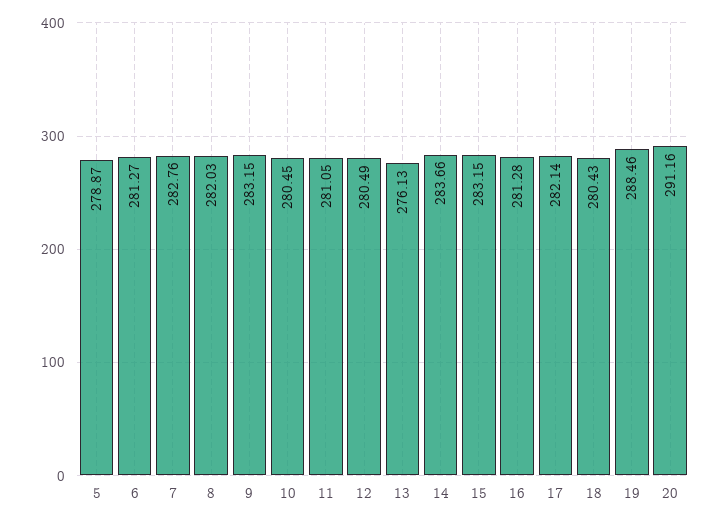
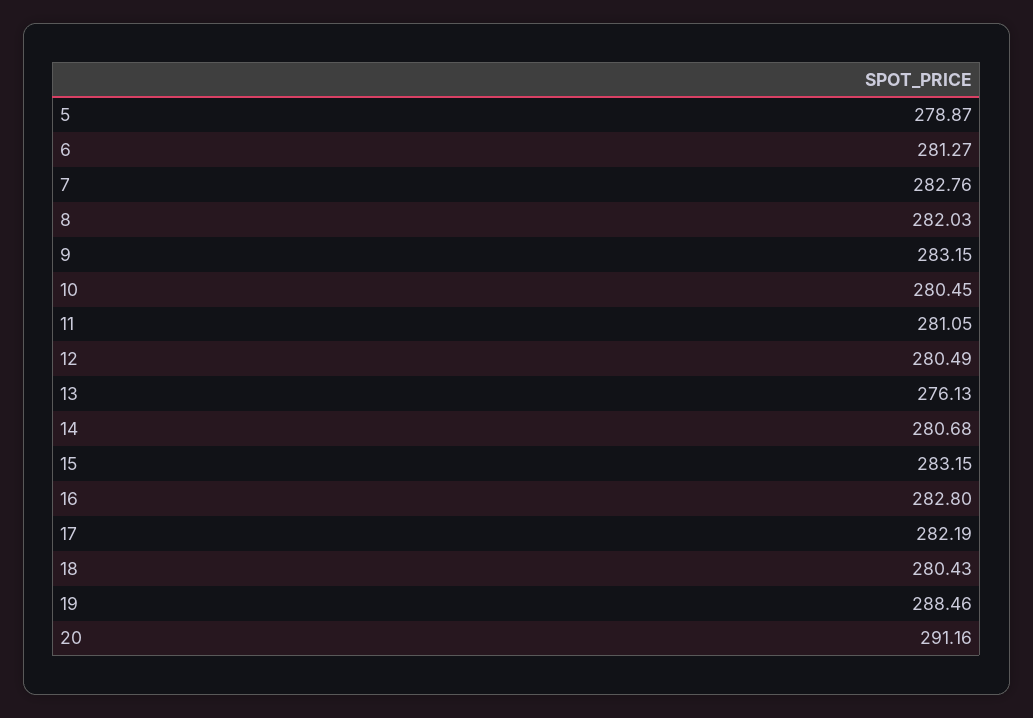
14: 283.66 -> 280.68
16: 281.28 -> 282.8
17: 282.14 -> 282.19

